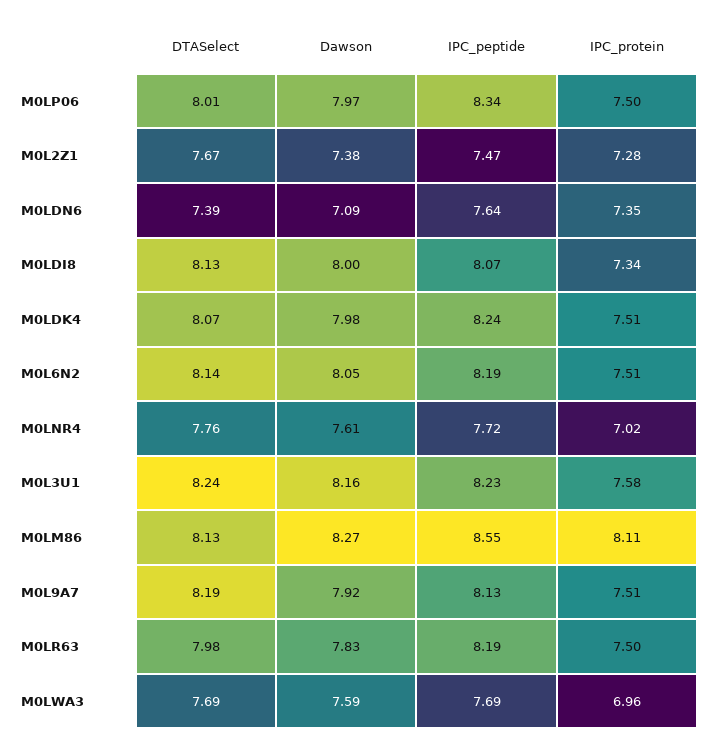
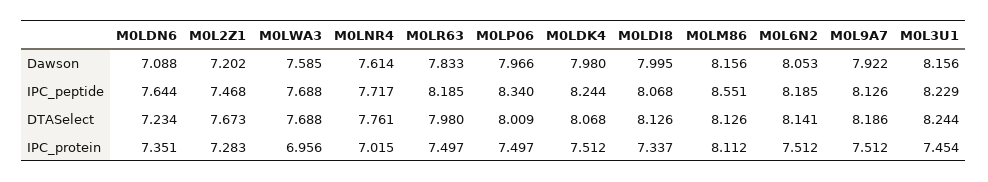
Dawson, M0L2Z1: 7.38 -> 7.202
DTASelect, M0LDN6: 7.39 -> 7.234
IPC_protein, M0L3U1: 7.58 -> 7.454
Dawson, M0LM86: 8.27 -> 8.156

